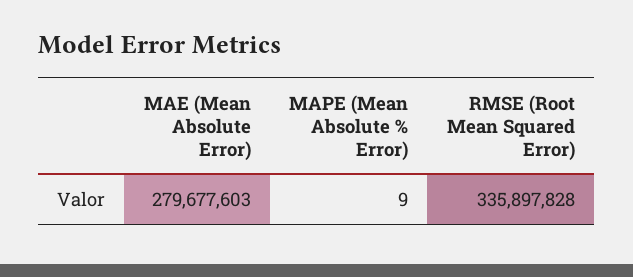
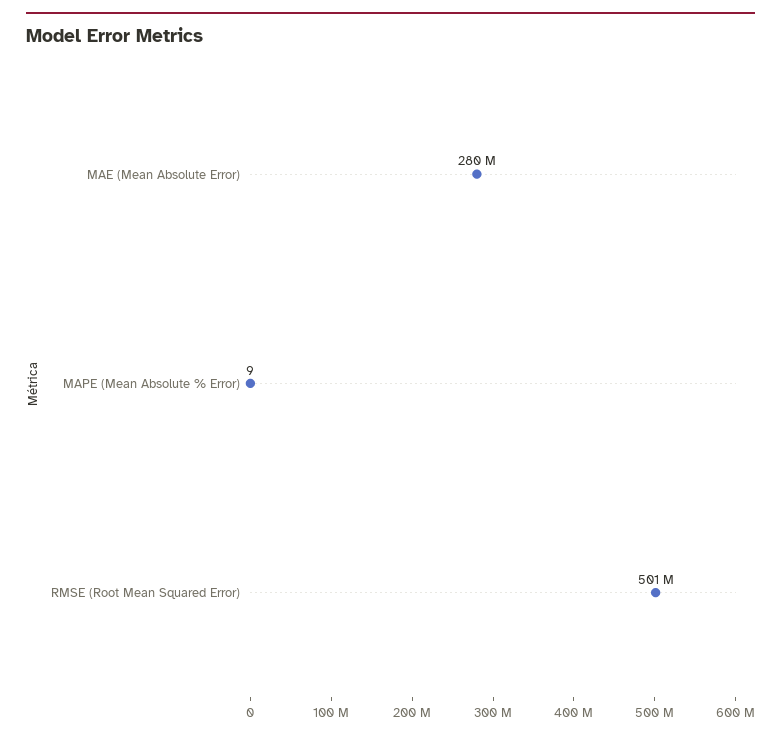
RMSE (Root Mean Squared Error): 335897828 -> 501000000

